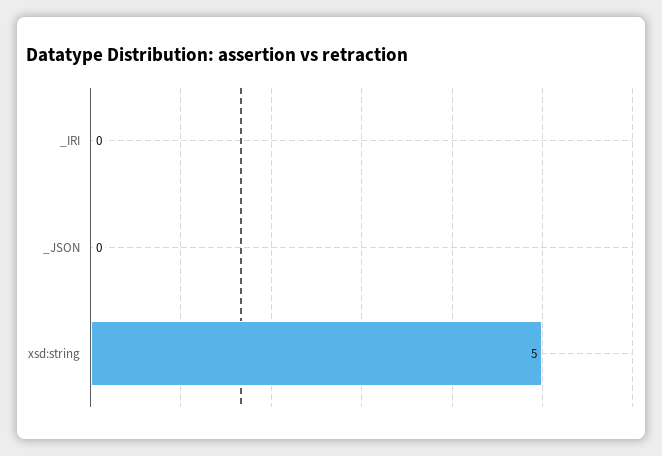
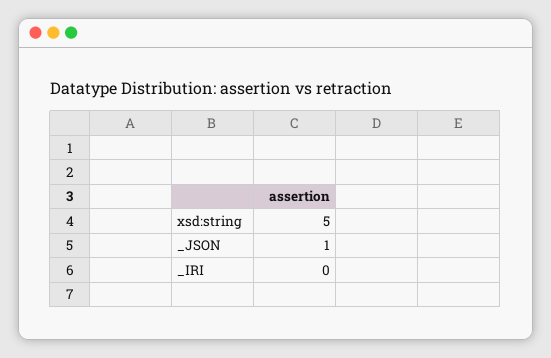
_JSON: 0 -> 1

